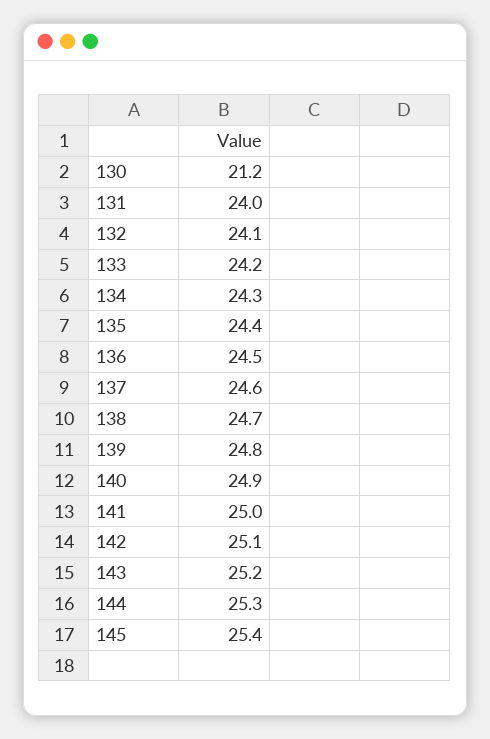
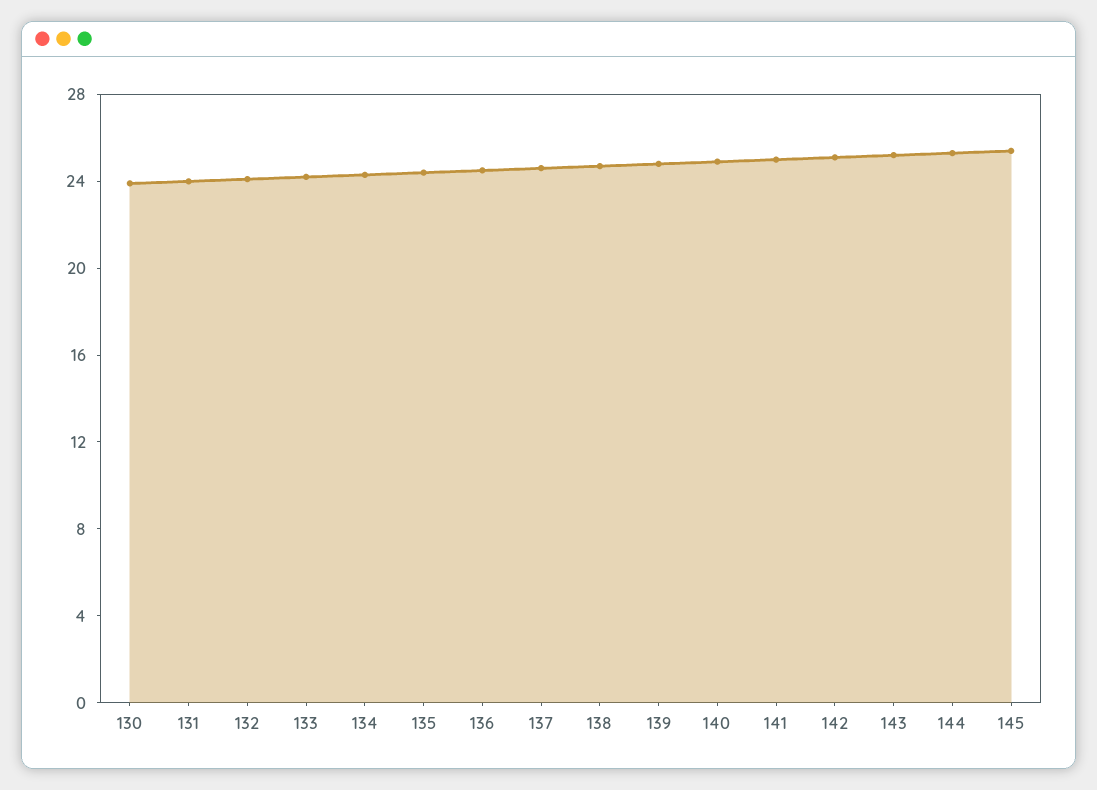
130: 21.2 -> 24

